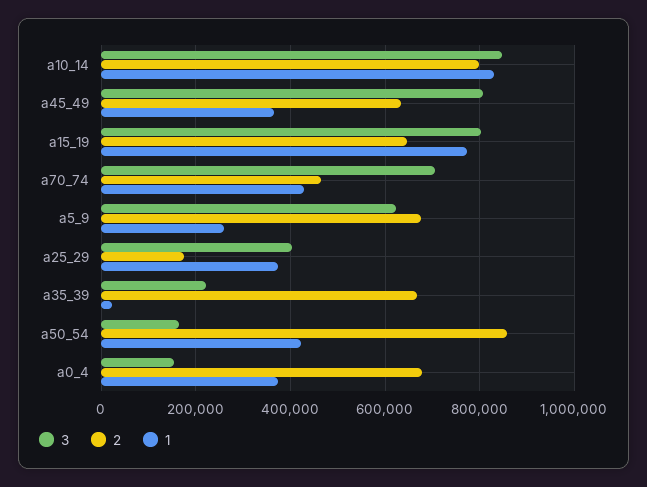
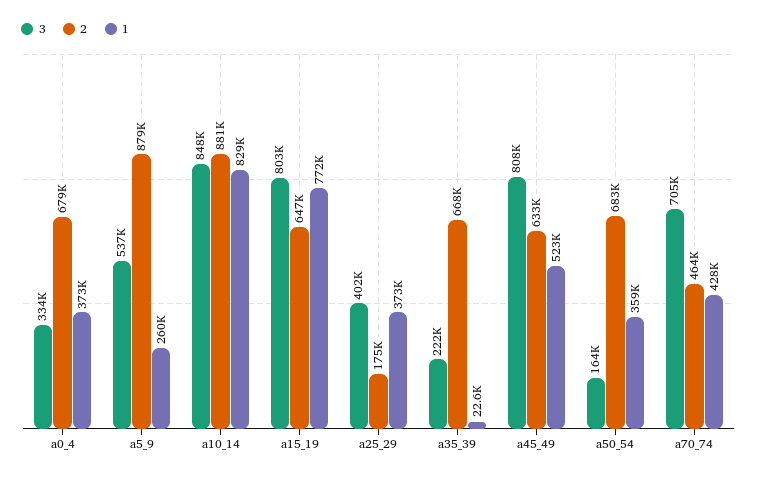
2, a10_14: 800000 -> 881000
1, a45_49: 360000 -> 523000
3, a5_9: 620000 -> 537000
2, a5_9: 680000 -> 879000
2, a50_54: 860000 -> 683000
1, a50_54: 420000 -> 359000
3, a0_4: 160000 -> 334000

